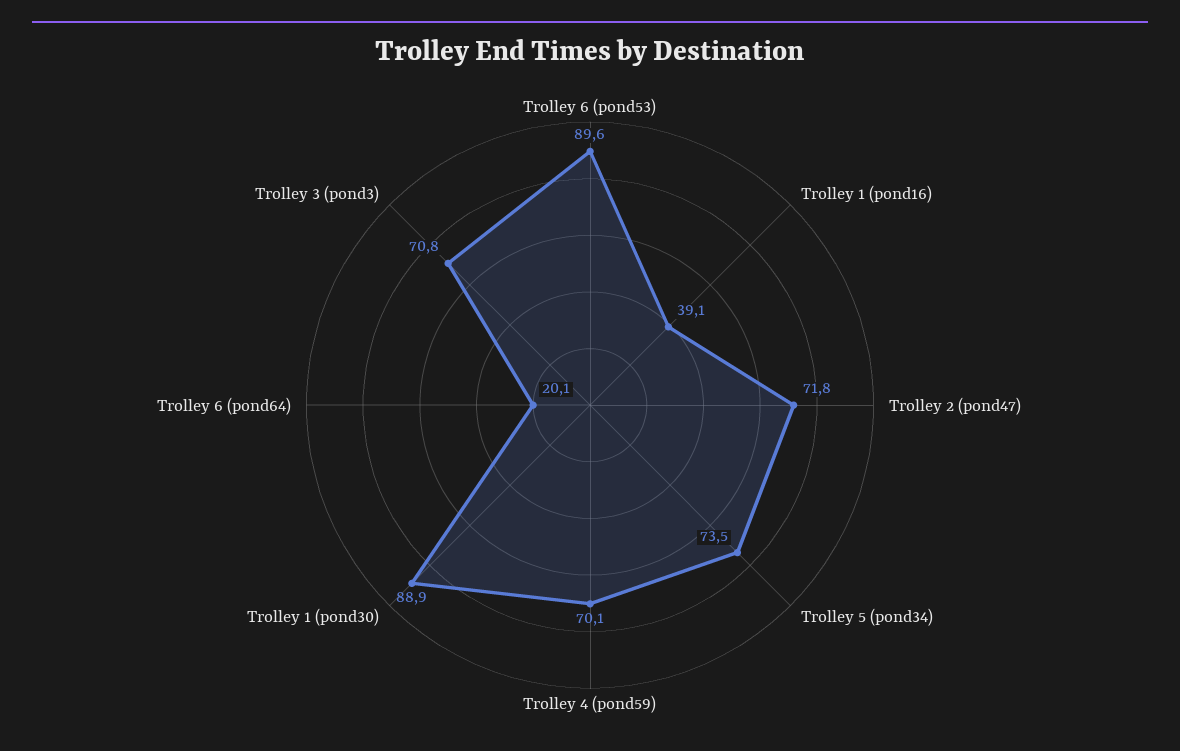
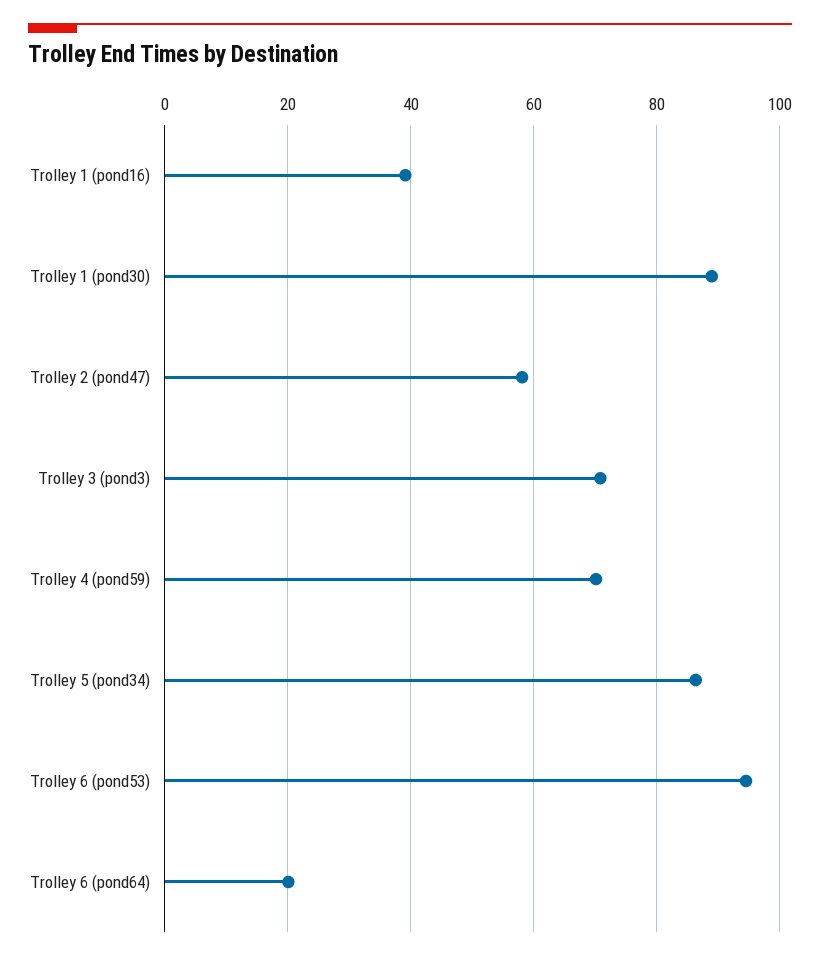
Trolley 6 (pond53): 89.6 -> 94
Trolley 2 (pond47): 71.8 -> 58
Trolley 5 (pond34): 73.5 -> 86

